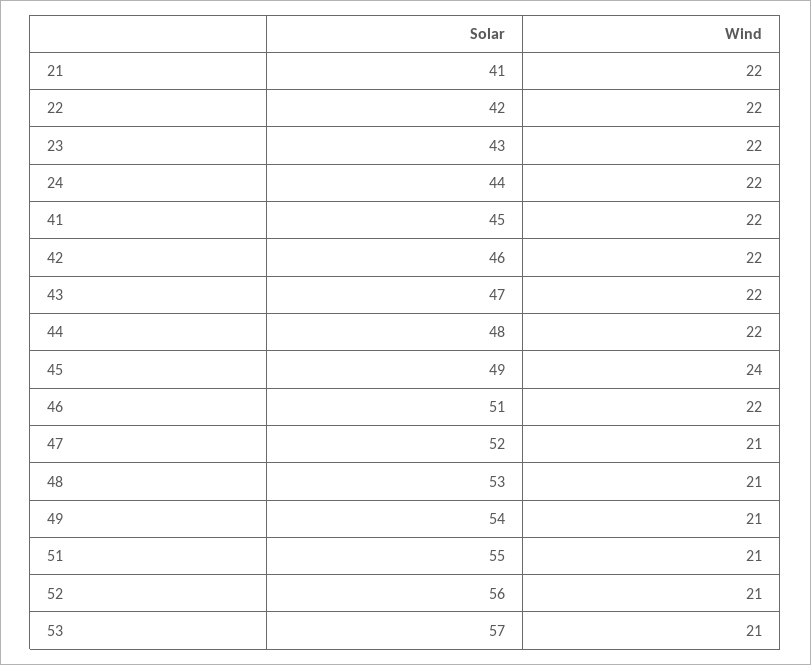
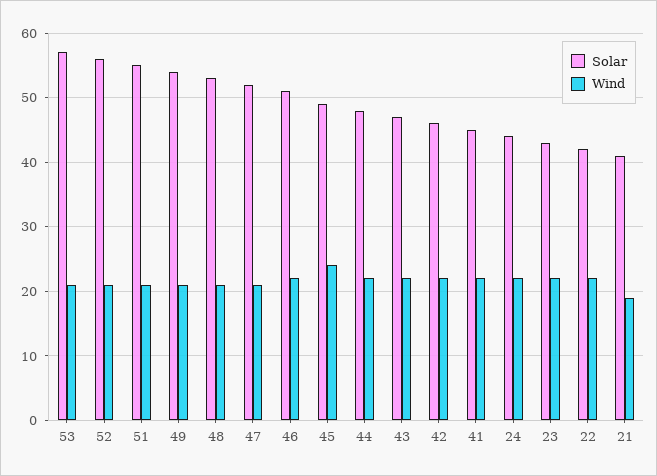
Wind, 21: 22 -> 19

